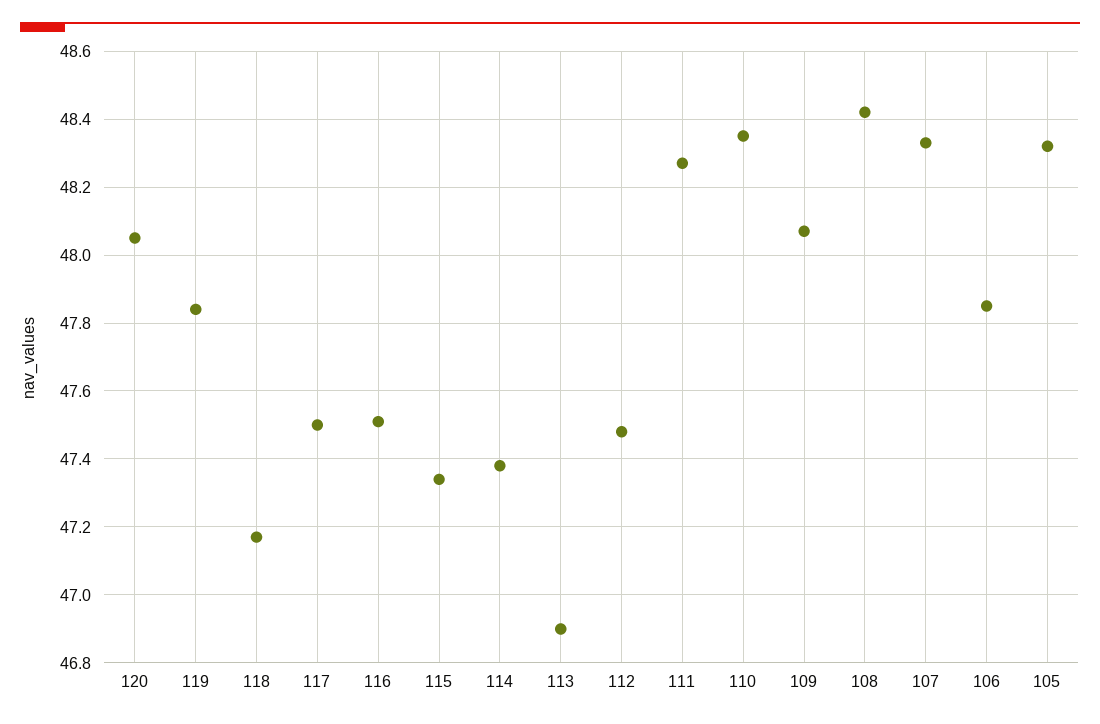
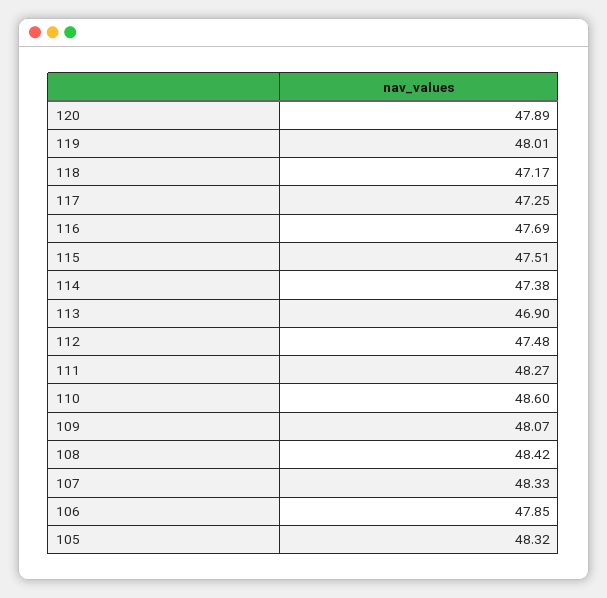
120: 48.05 -> 47.89
119: 47.85 -> 48.01
117: 47.5 -> 47.25
116: 47.5 -> 47.69
115: 47.35 -> 47.51
110: 48.35 -> 48.6

